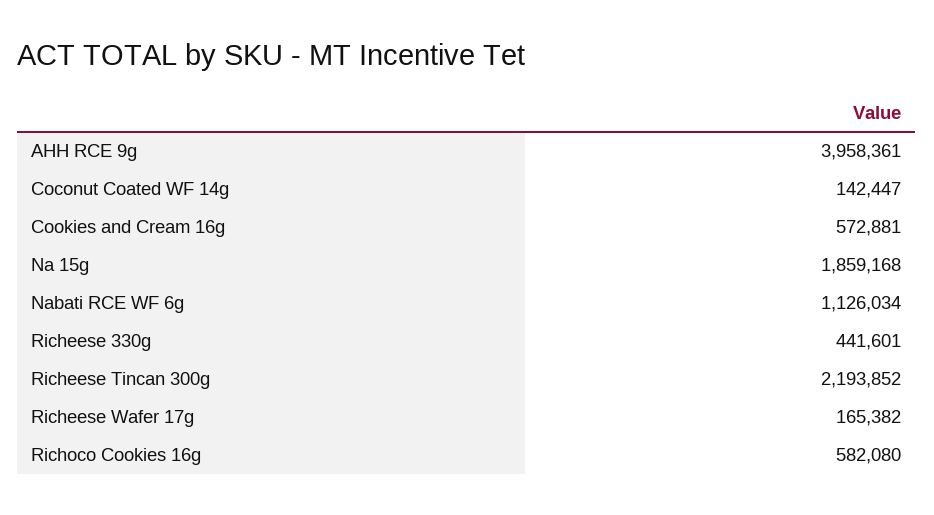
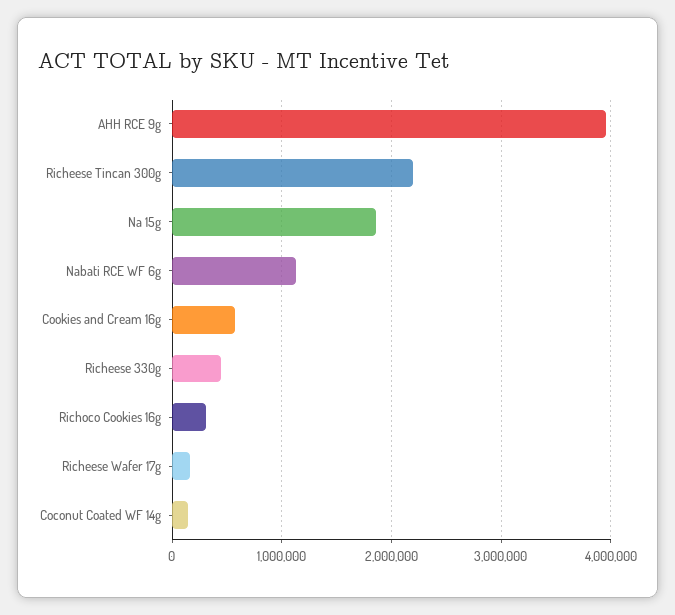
Richoco Cookies 16g: 582080 -> 300000

